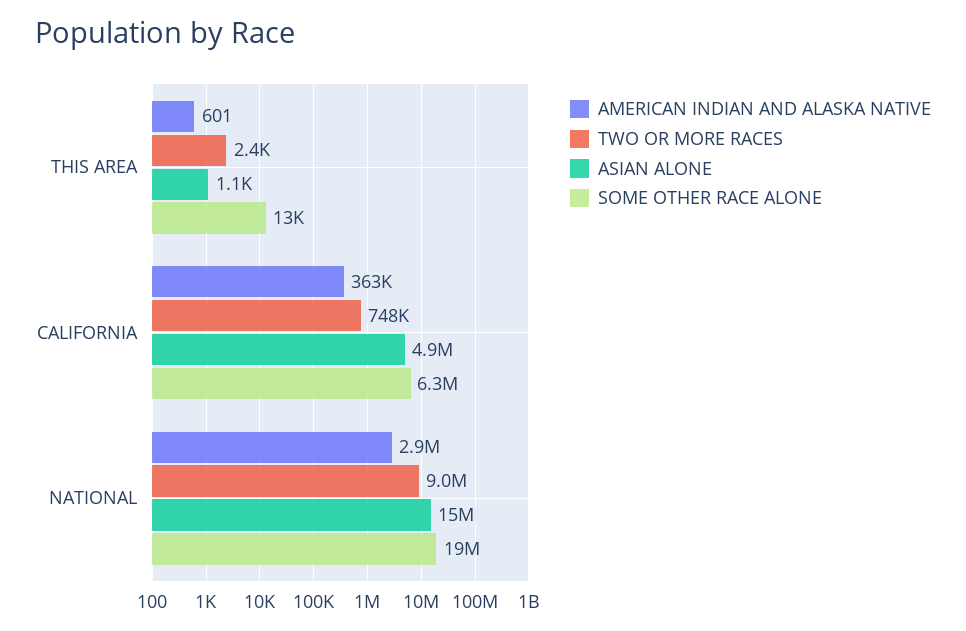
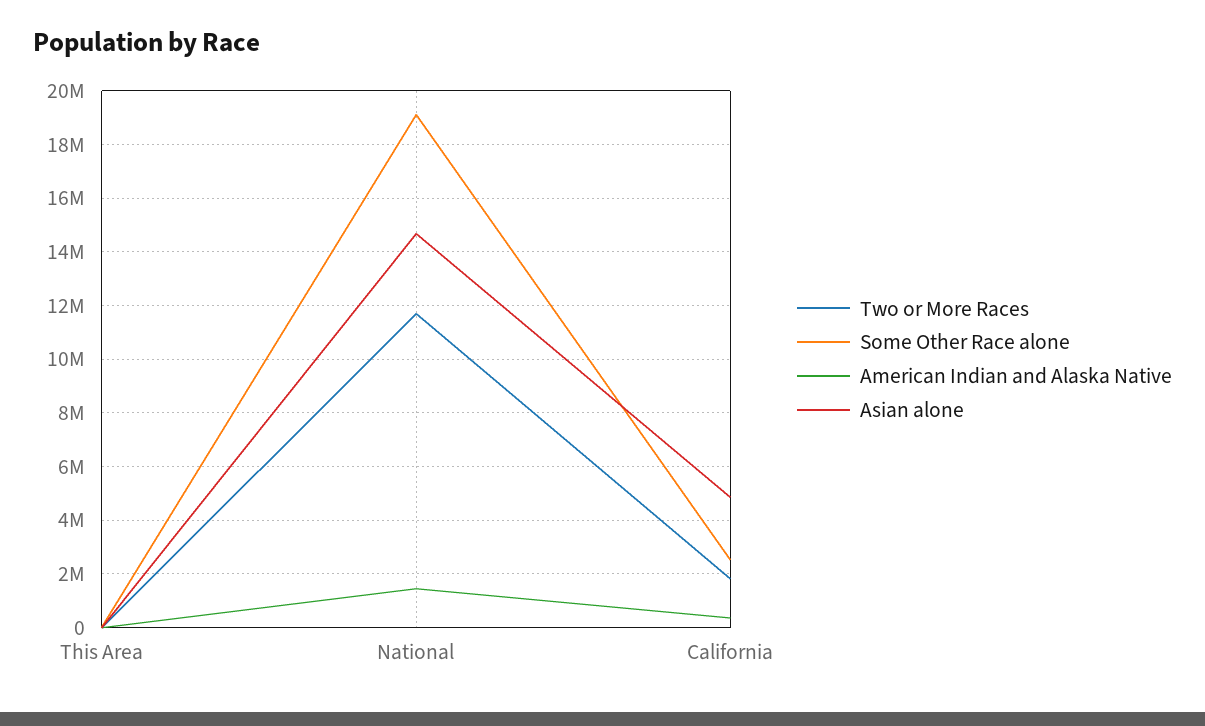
TWO OR MORE RACES, CALIFORNIA: 748000 -> 1750000
SOME OTHER RACE ALONE, CALIFORNIA: 6300000 -> 2500000
AMERICAN INDIAN AND ALASKA NATIVE, NATIONAL: 2900000 -> 1500000
TWO OR MORE RACES, NATIONAL: 9000000 -> 11750000

